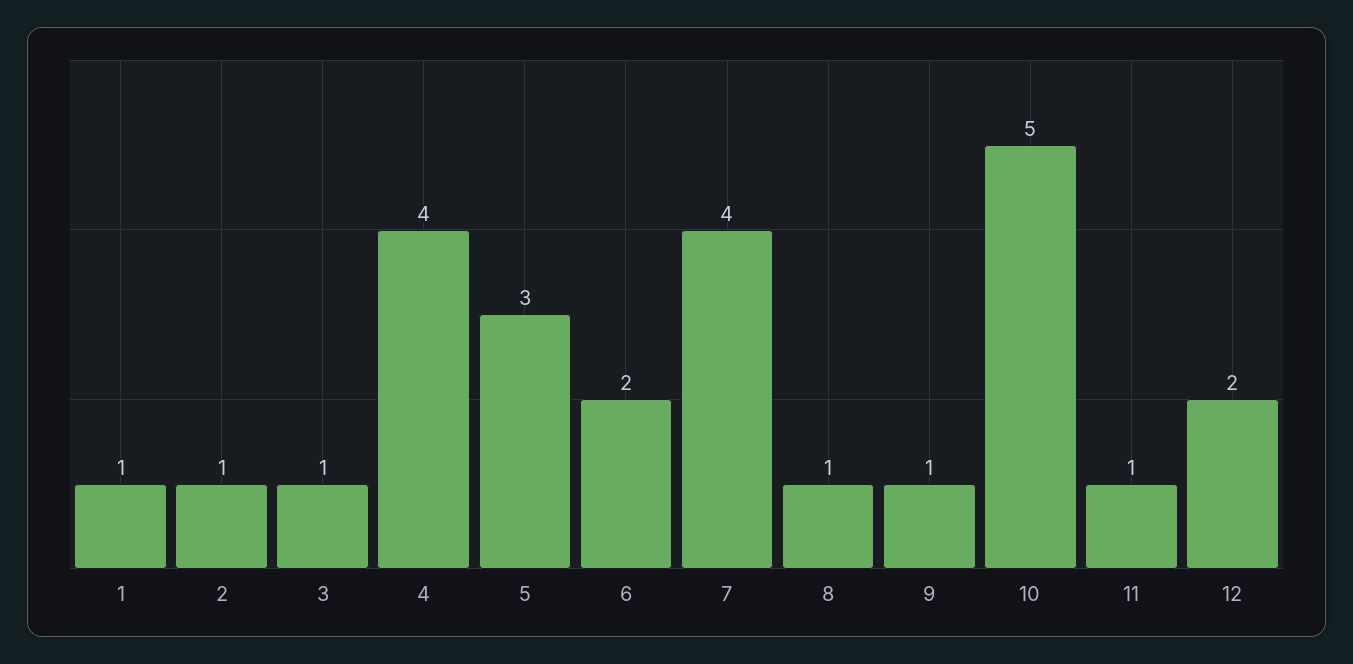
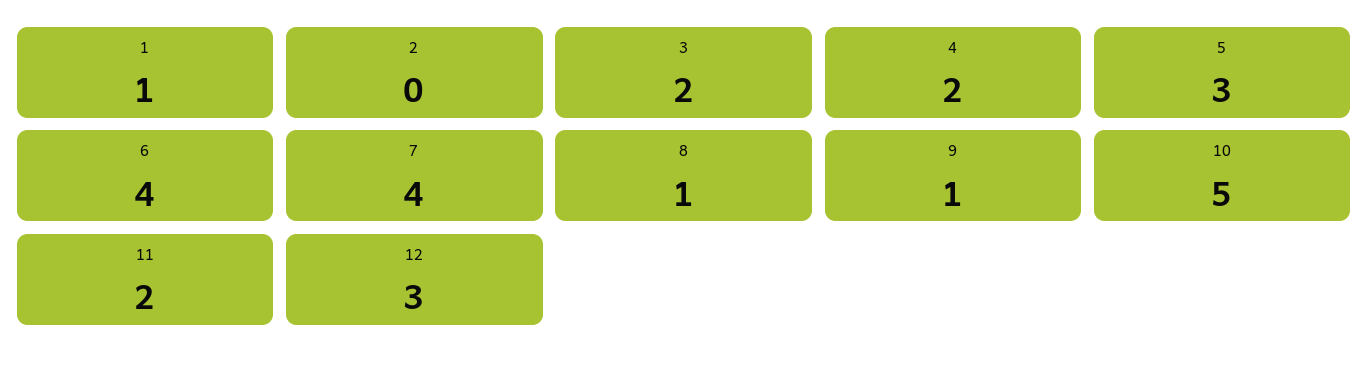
2: 1 -> 0
3: 1 -> 2
4: 4 -> 2
6: 2 -> 4
11: 1 -> 2
12: 2 -> 3

